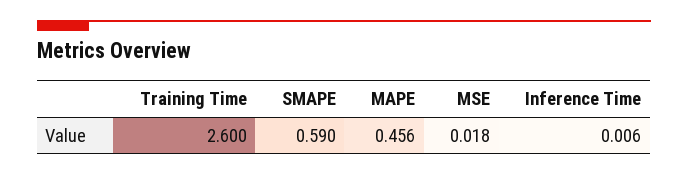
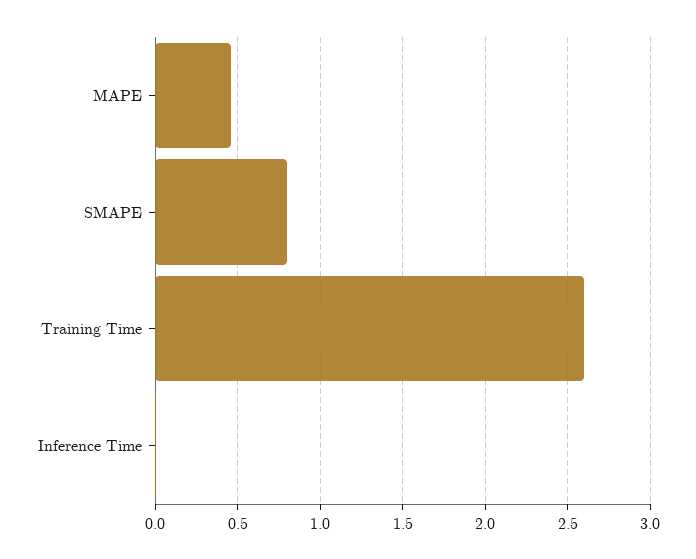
SMAPE: 0.59 -> 0.8
MSE: 0.018 -> none

